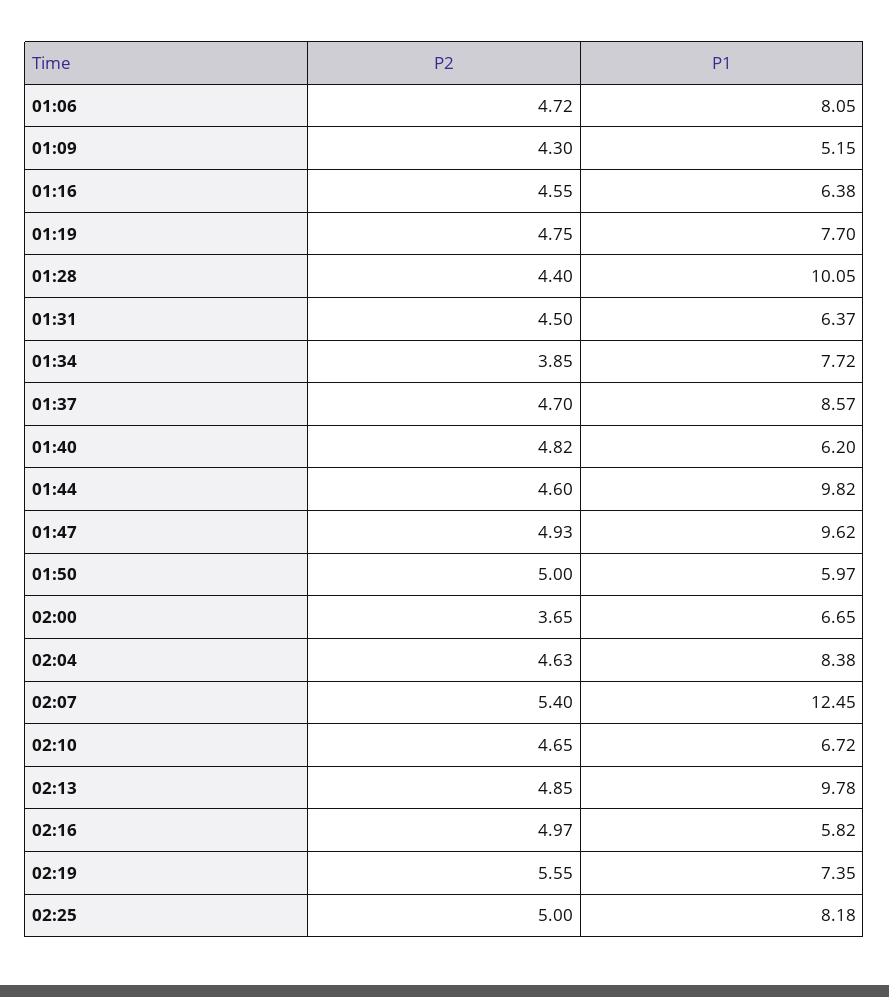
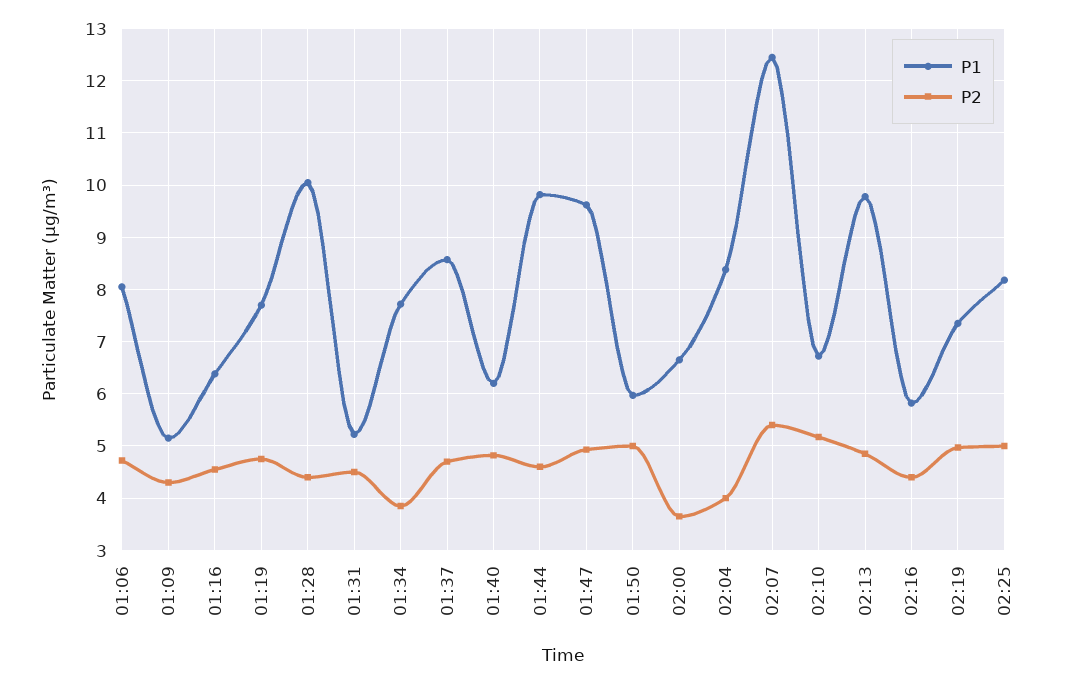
P1, 01:31: 6.37 -> 5.2
P2, 02:04: 4.63 -> 4
P2, 02:10: 4.65 -> 5.2
P2, 02:16: 4.97 -> 4.4
P2, 02:19: 5.55 -> 5

